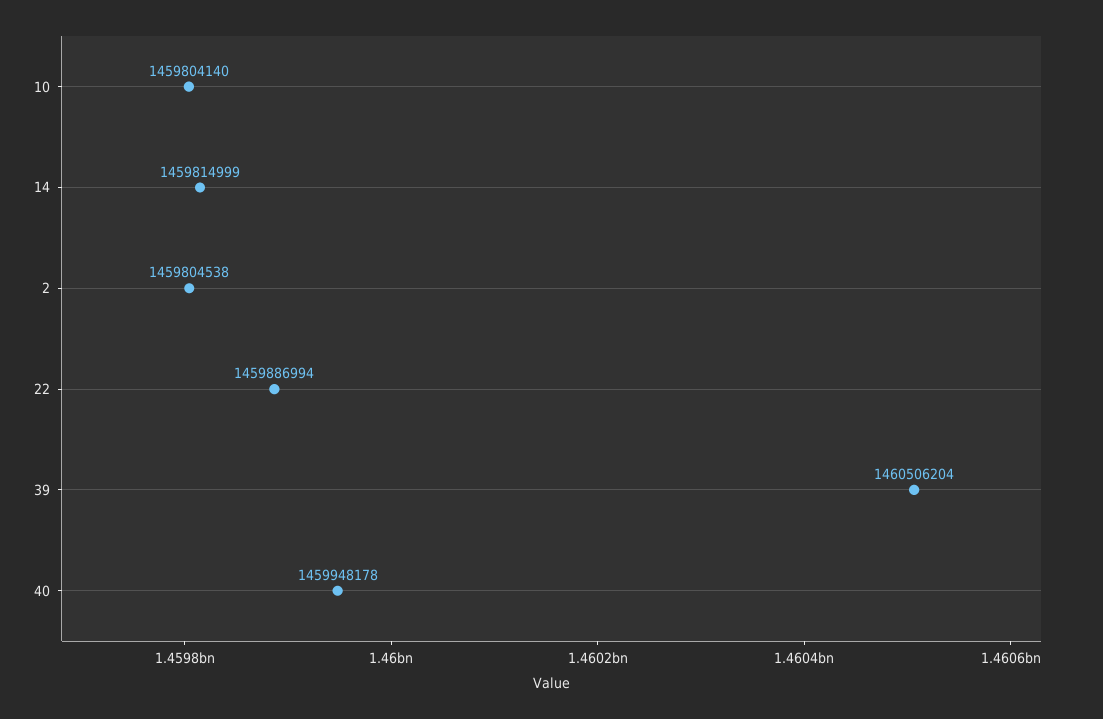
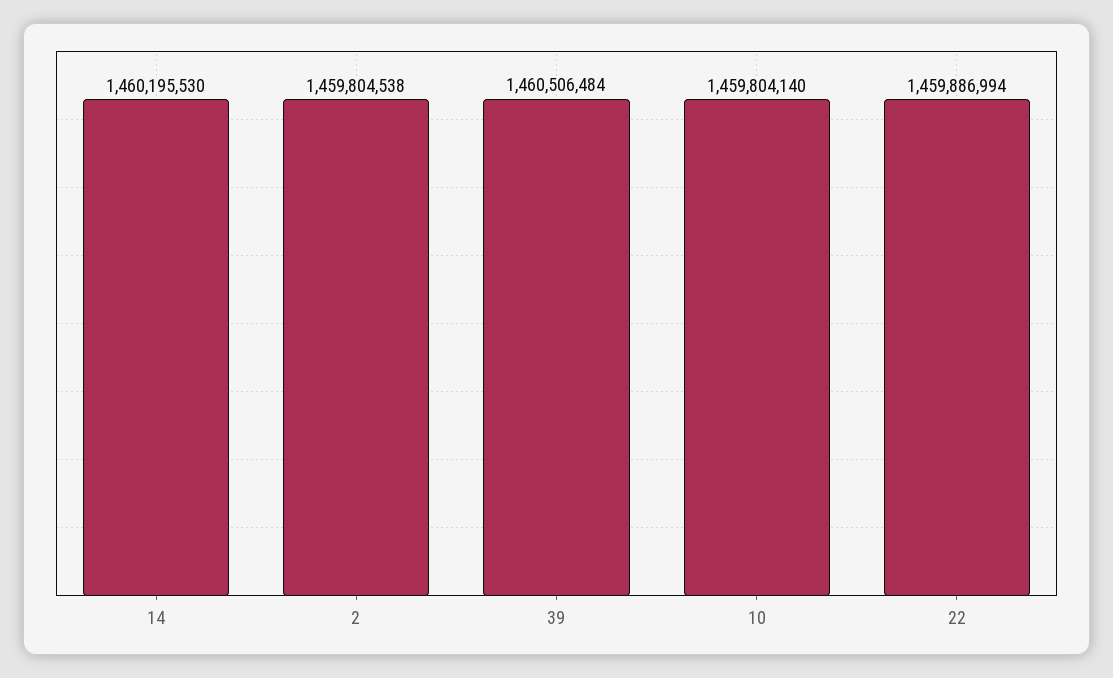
14: 1459814999 -> 1460195530
39: 1460506204 -> 1460506484
40: 1459948178 -> none

